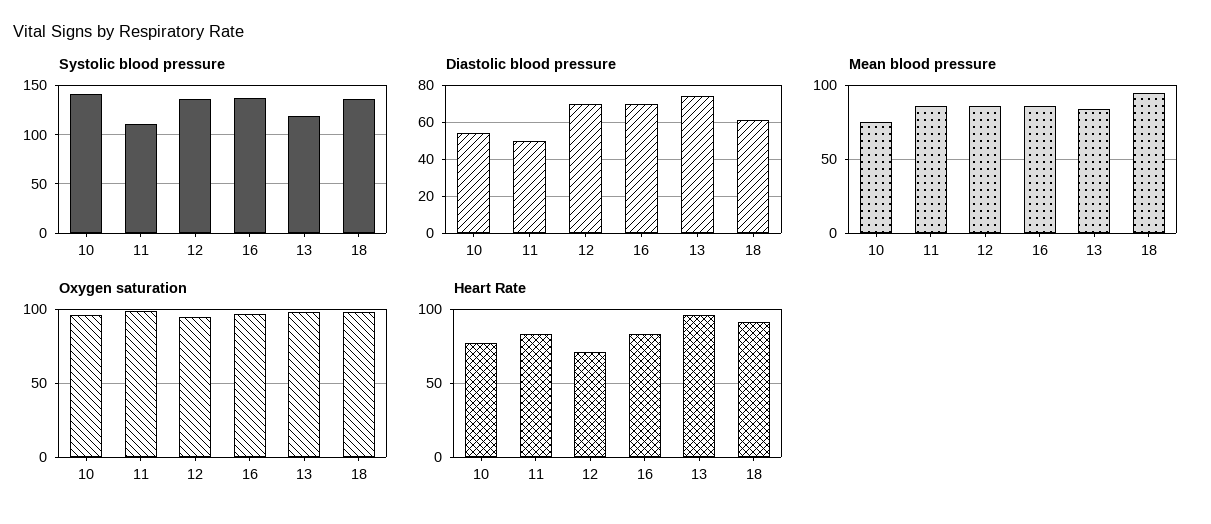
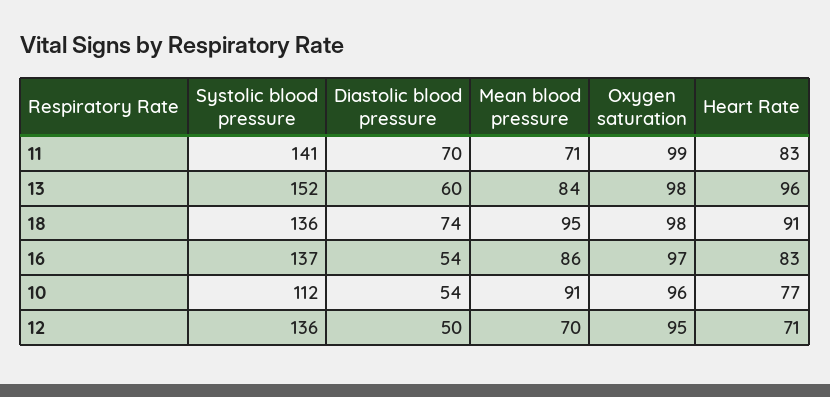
Systolic blood pressure, 10: 140 -> 112
Systolic blood pressure, 11: 110 -> 141
Systolic blood pressure, 13: 120 -> 152
Diastolic blood pressure, 11: 50 -> 70
Diastolic blood pressure, 12: 70 -> 50
Diastolic blood pressure, 16: 70 -> 54
Diastolic blood pressure, 13: 75 -> 60
Diastolic blood pressure, 18: 60 -> 74
Mean blood pressure, 10: 75 -> 91
Mean blood pressure, 11: 85 -> 71
Mean blood pressure, 12: 85 -> 70

